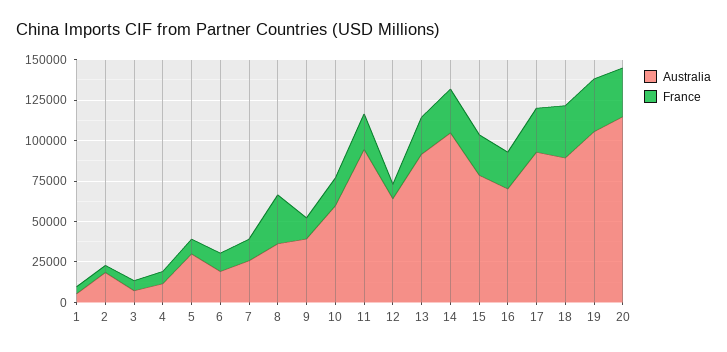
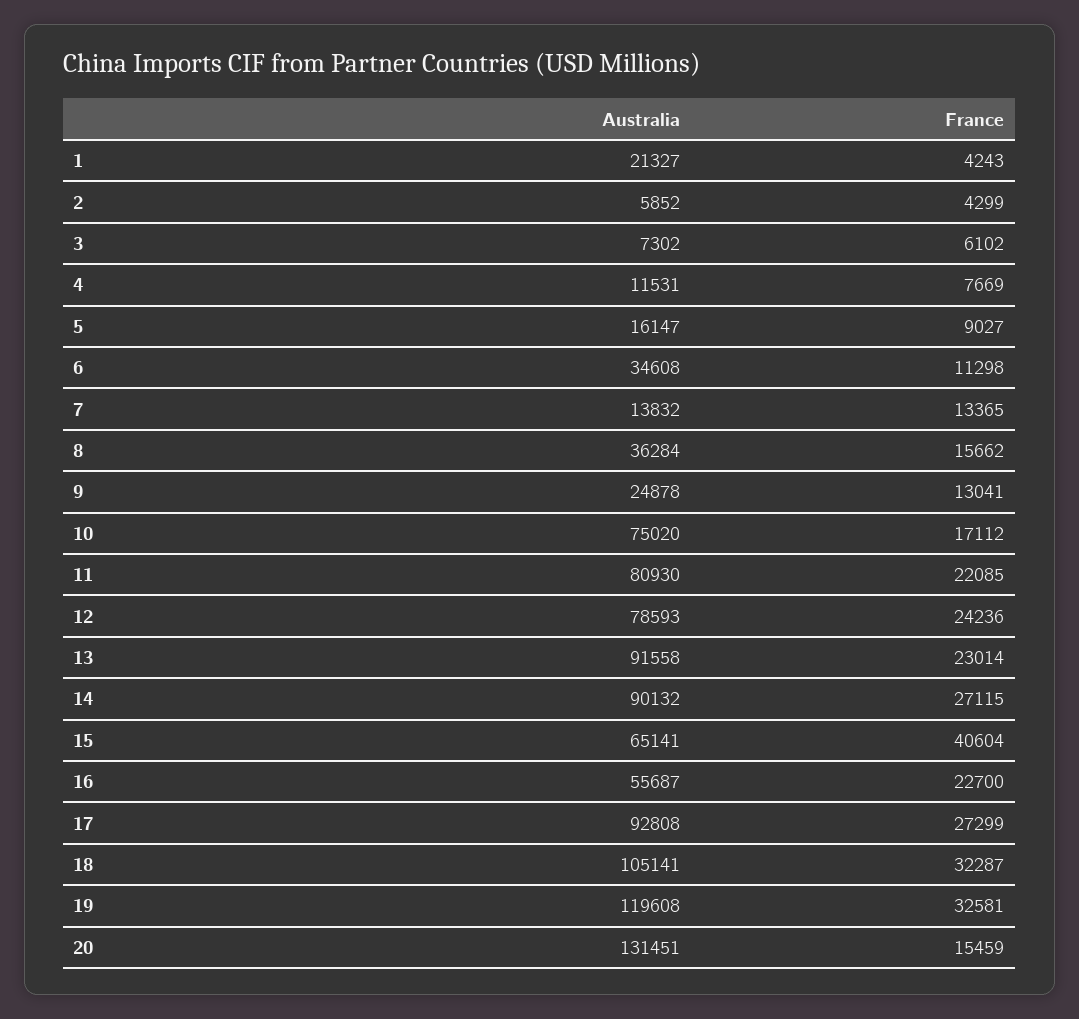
Australia, 1: 5000 -> 21327
Australia, 2: 20000 -> 5852
Australia, 5: 30000 -> 16147
Australia, 6: 20000 -> 34608
Australia, 7: 25000 -> 13832
France, 8: 30000 -> 15662
Australia, 9: 40000 -> 24878
Australia, 10: 60000 -> 75020
Australia, 11: 95000 -> 80930
Australia, 12: 65000 -> 78593
France, 12: 10000 -> 24236
Australia, 14: 105000 -> 90132
Australia, 15: 80000 -> 65141
France, 15: 25000 -> 40604
Australia, 16: 70000 -> 55687
Australia, 18: 90000 -> 105141
Australia, 19: 105000 -> 119608
Australia, 20: 115000 -> 131451
France, 20: 30000 -> 15459

